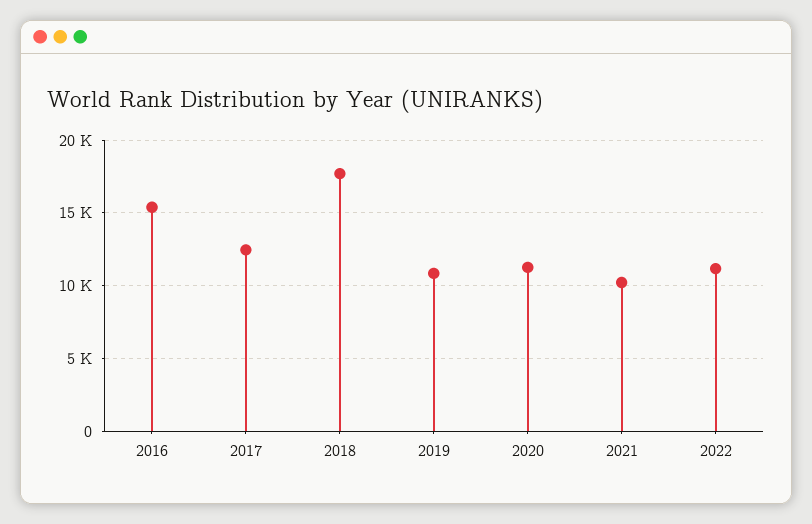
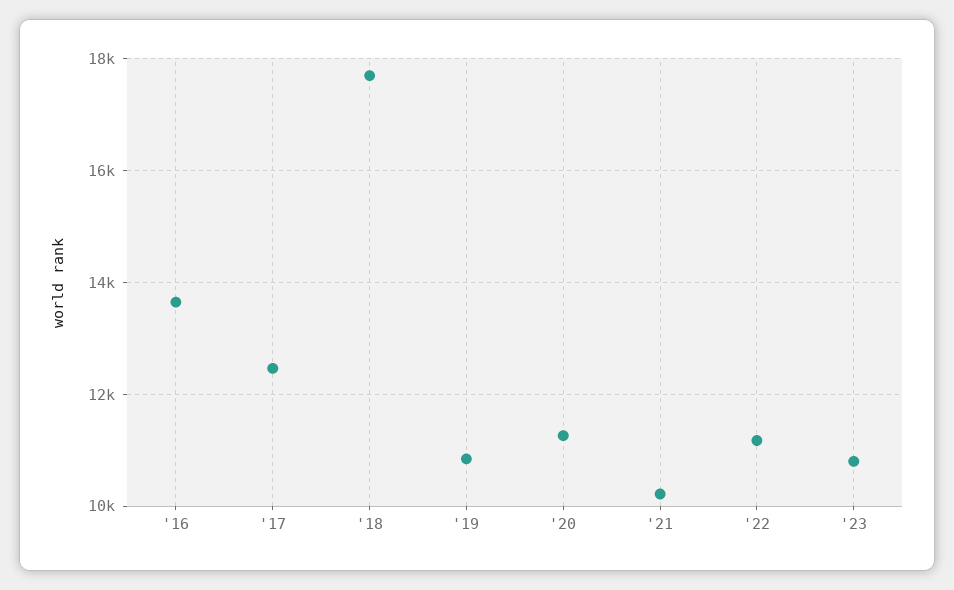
2016: 15500 -> 13600
'23: none -> 10800

